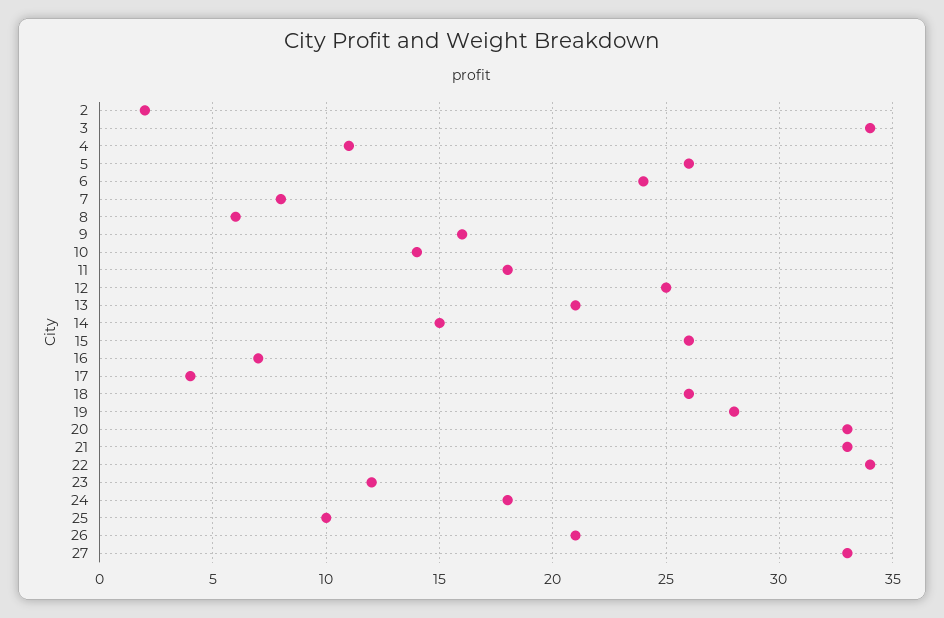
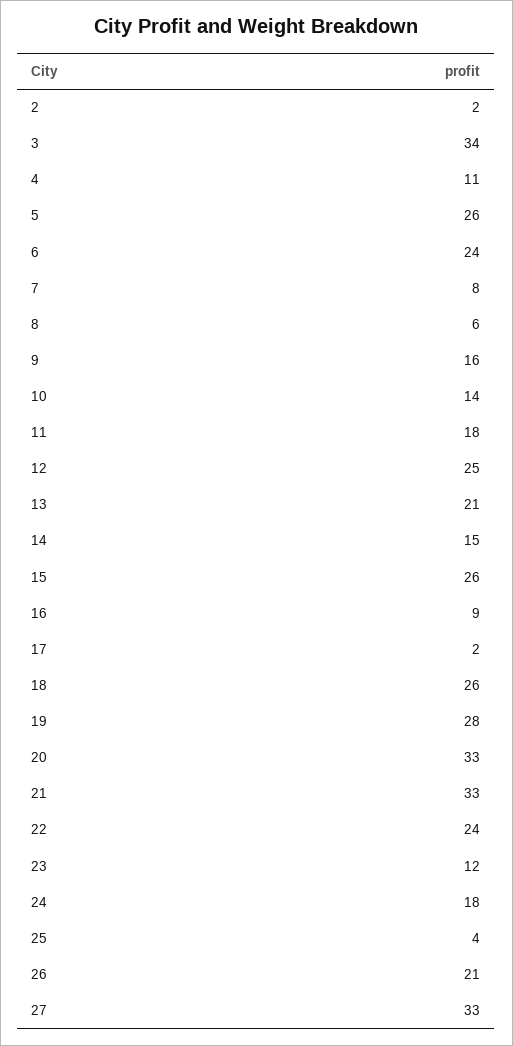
16: 7 -> 9
17: 4 -> 2
22: 34 -> 24
25: 10 -> 4

